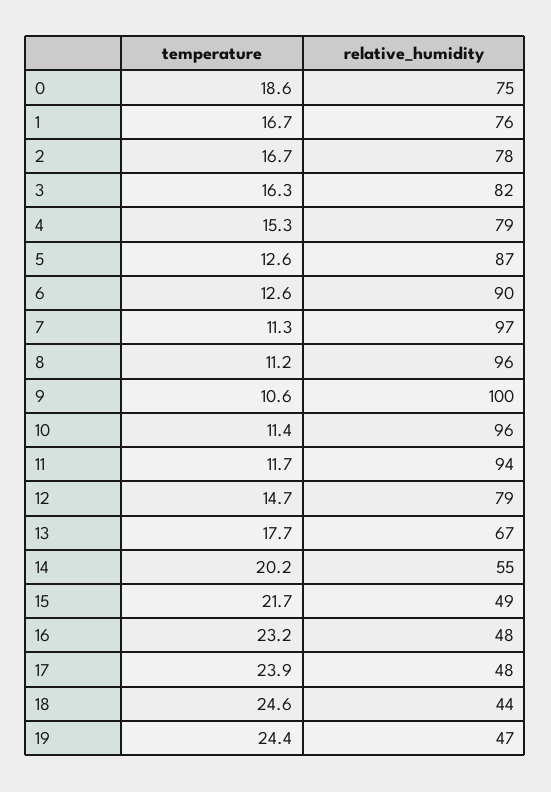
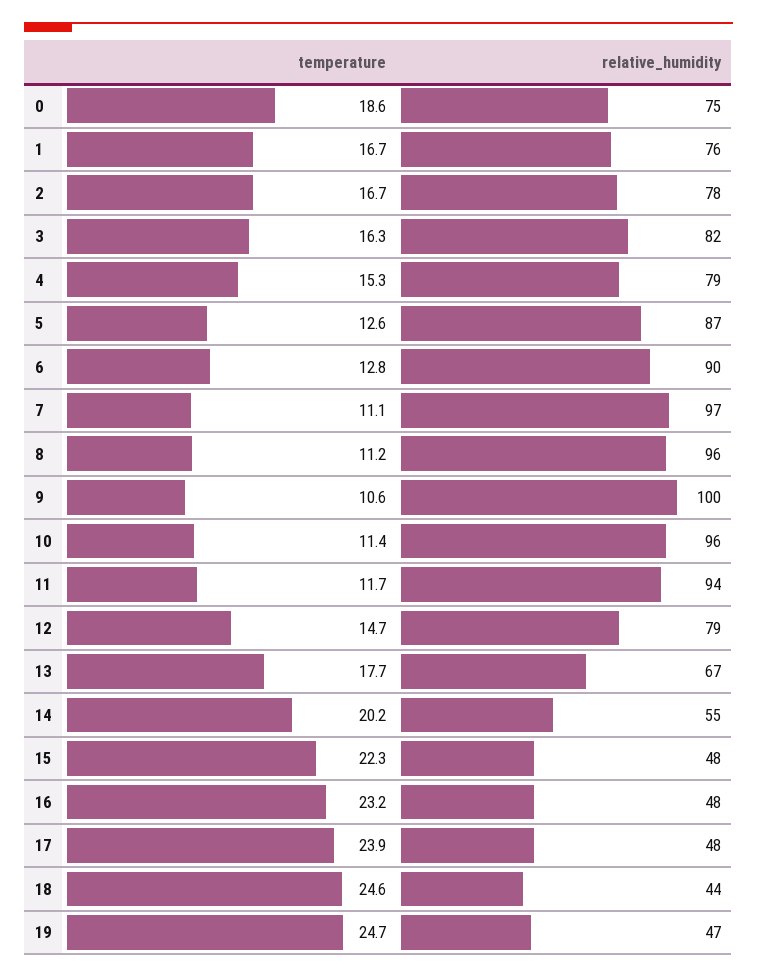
temperature, 6: 12.6 -> 12.8
temperature, 7: 11.3 -> 11.1
temperature, 15: 21.7 -> 22.3
relative_humidity, 15: 49 -> 48
temperature, 19: 24.4 -> 24.7

